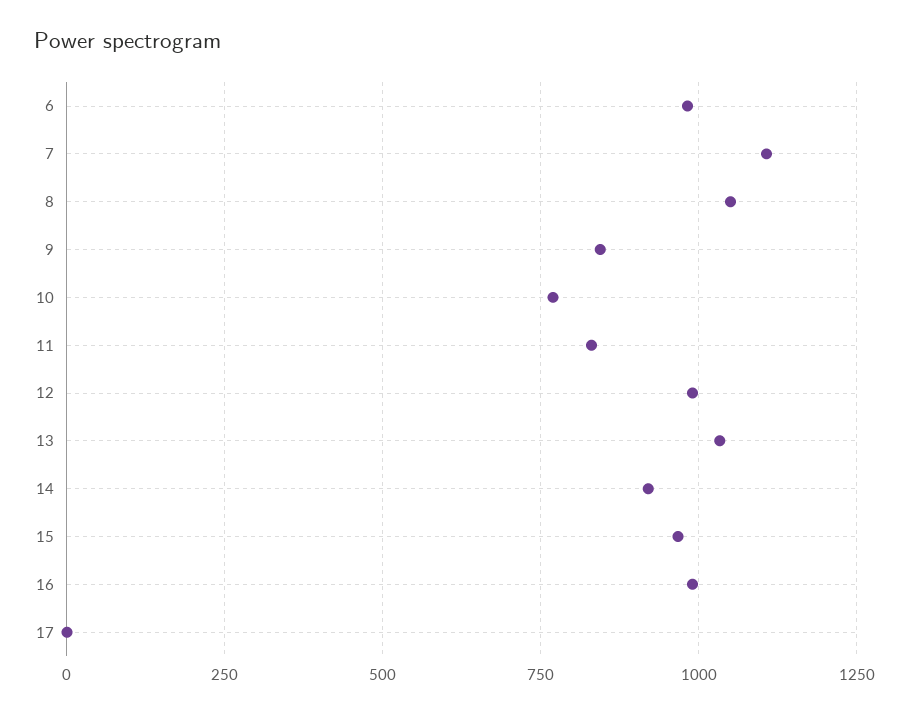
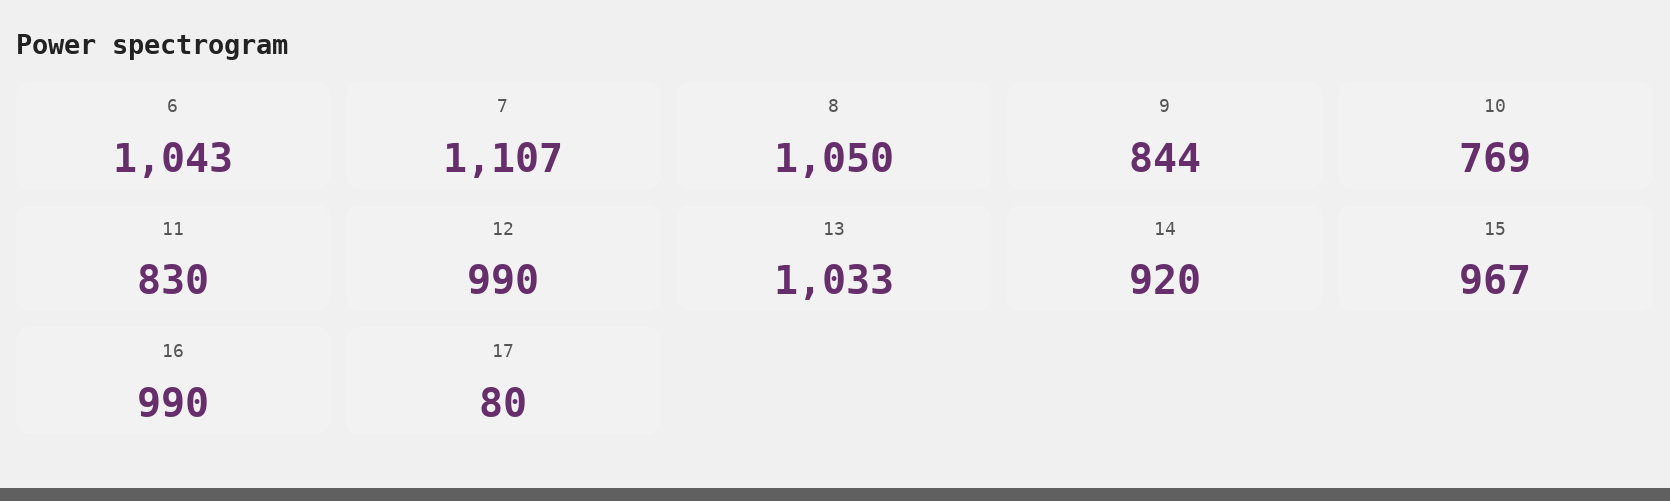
6: 975 -> 1043
17: 0 -> 80

